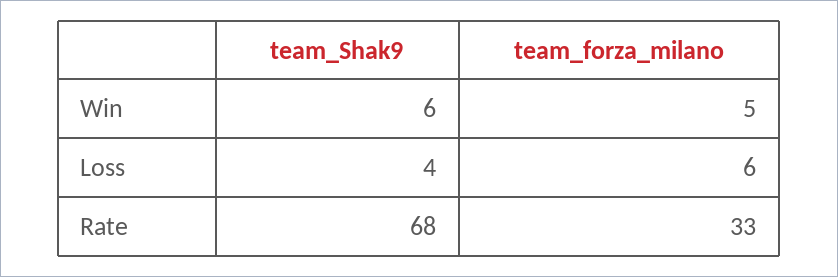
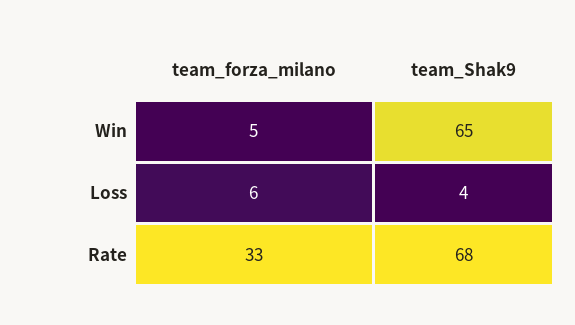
team_Shak9, Win: 6 -> 65

